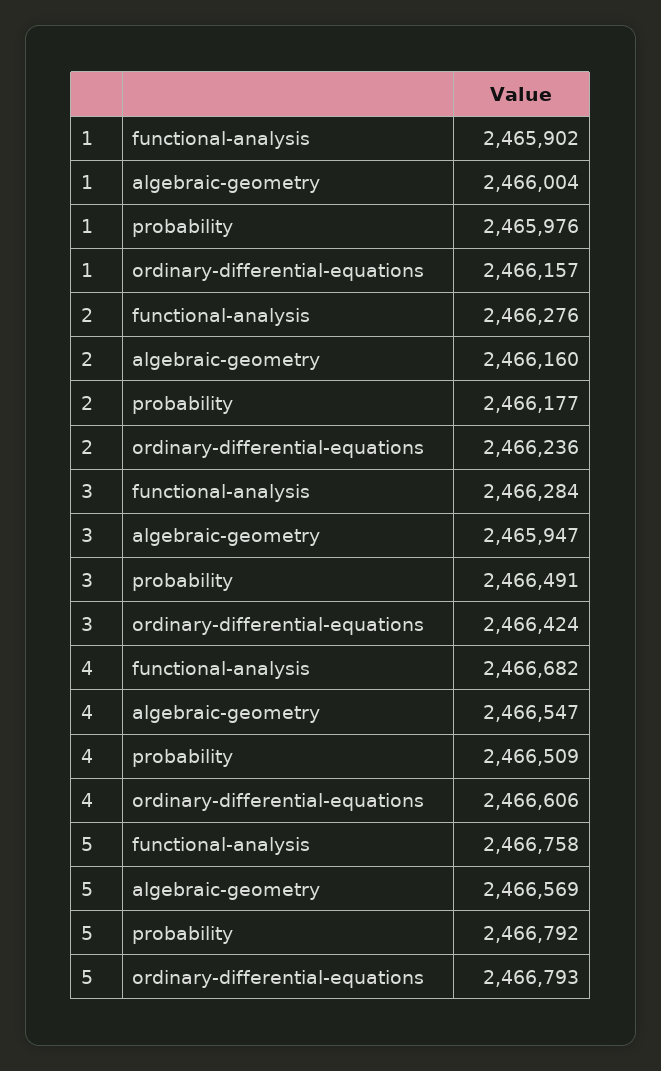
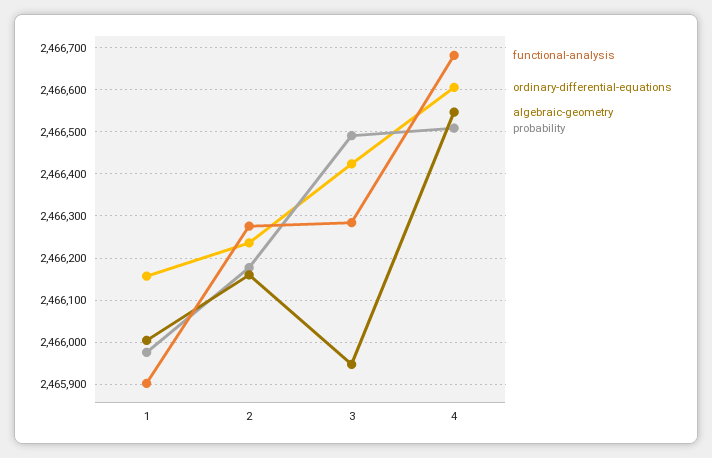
functional-analysis, 5: 2466758 -> none
algebraic-geometry, 5: 2466569 -> none
probability, 5: 2466792 -> none
ordinary-differential-equations, 5: 2466793 -> none

